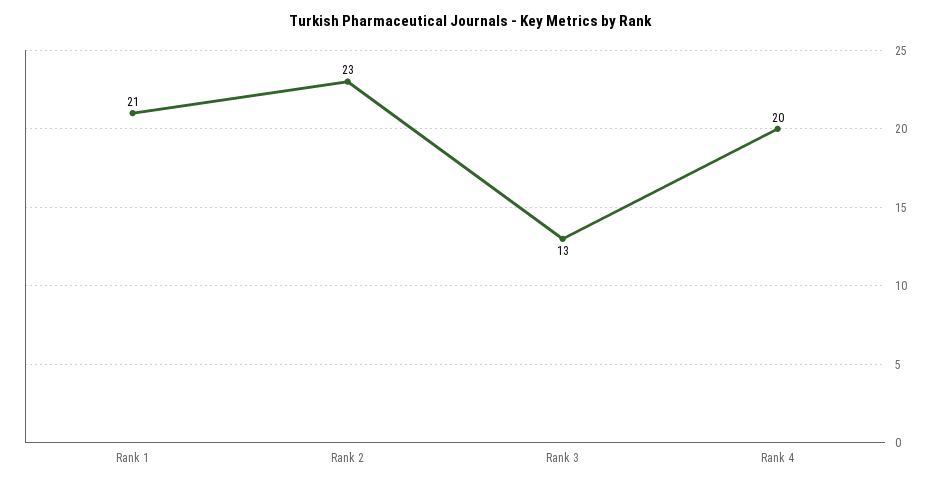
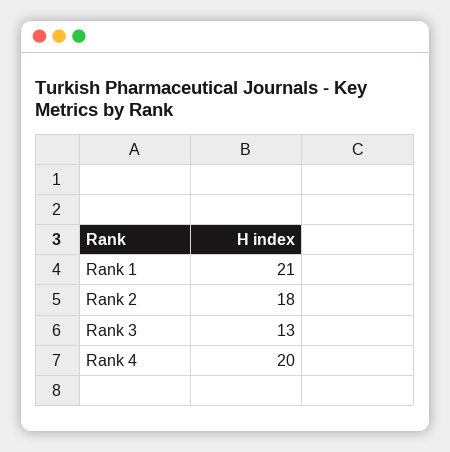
Rank 2: 23 -> 18

